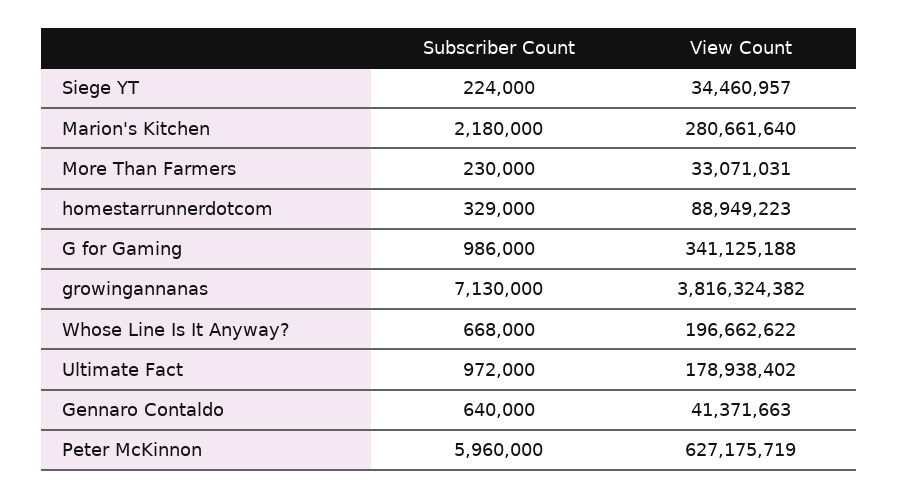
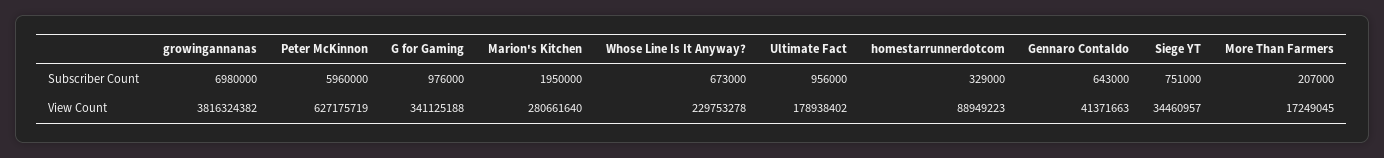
Subscriber Count, Siege YT: 224000 -> 751000
Subscriber Count, Marion's Kitchen: 2180000 -> 1950000
Subscriber Count, More Than Farmers: 230000 -> 207000
View Count, More Than Farmers: 33071031 -> 17249045
Subscriber Count, G for Gaming: 986000 -> 976000
Subscriber Count, growingannanas: 7130000 -> 6980000
Subscriber Count, Whose Line Is It Anyway?: 668000 -> 673000
View Count, Whose Line Is It Anyway?: 196662622 -> 229753278
Subscriber Count, Ultimate Fact: 972000 -> 956000
Subscriber Count, Gennaro Contaldo: 640000 -> 643000

